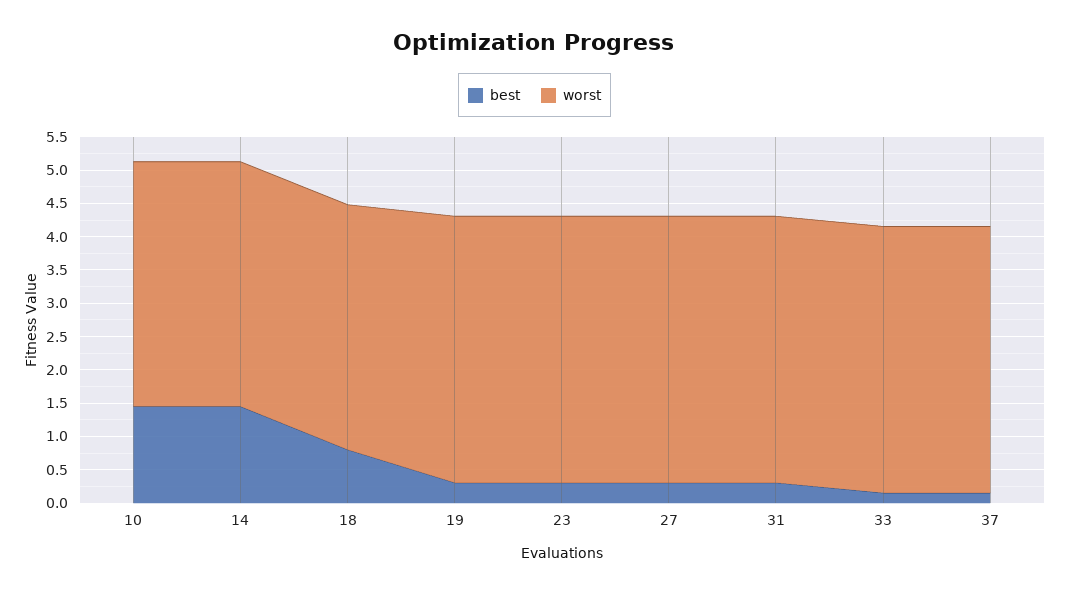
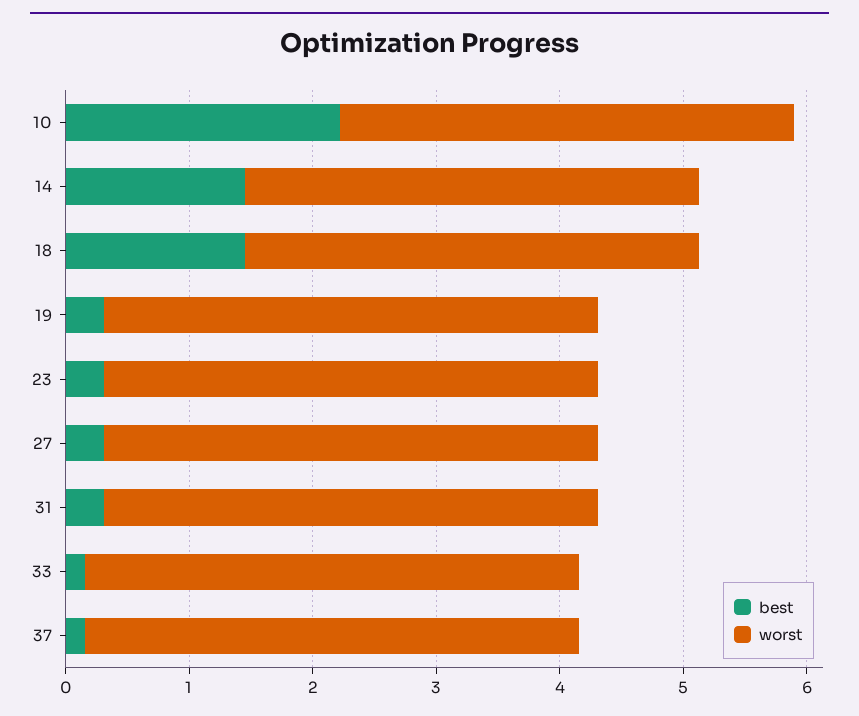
best, 10: 1.5 -> 2.2
best, 18: 0.75 -> 1.4

